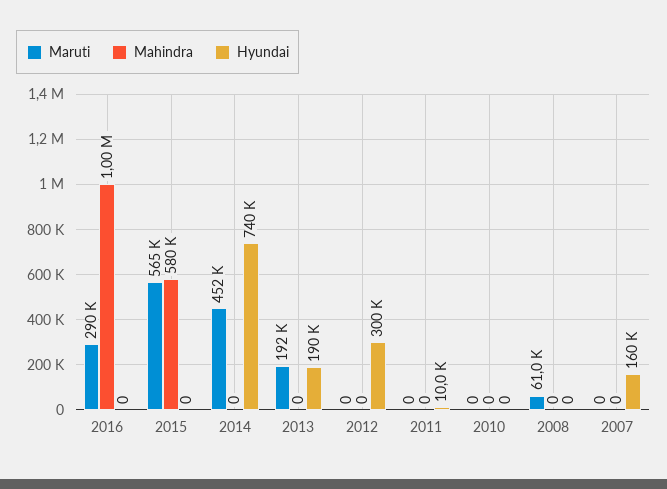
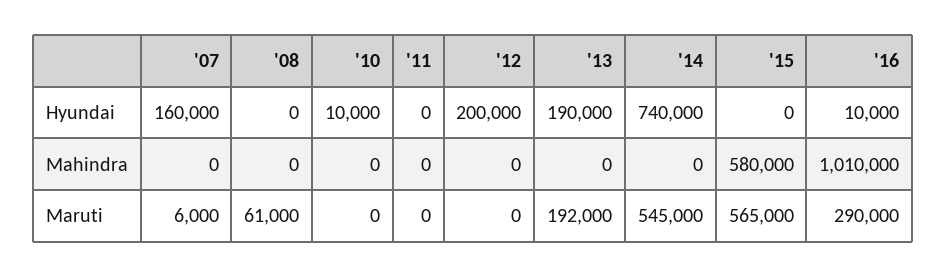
Mahindra, 2016: 1000000 -> 1010000
Hyundai, 2016: 0 -> 10000
Maruti, 2014: 452000 -> 545000
Hyundai, 2012: 300000 -> 200000
Hyundai, 2011: 10000 -> 0
Hyundai, 2010: 0 -> 10000
Maruti, 2007: 0 -> 6000

